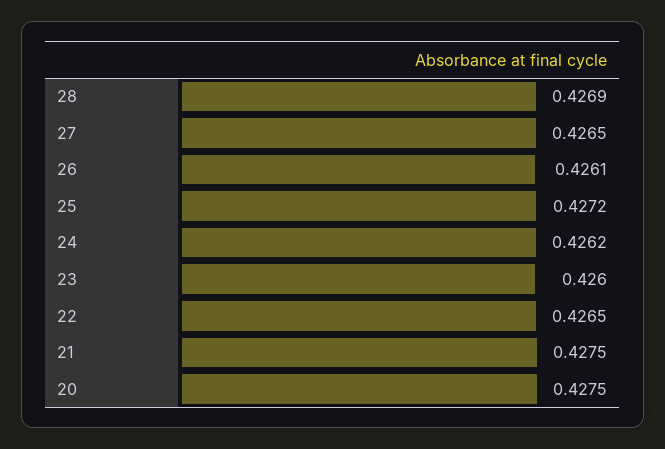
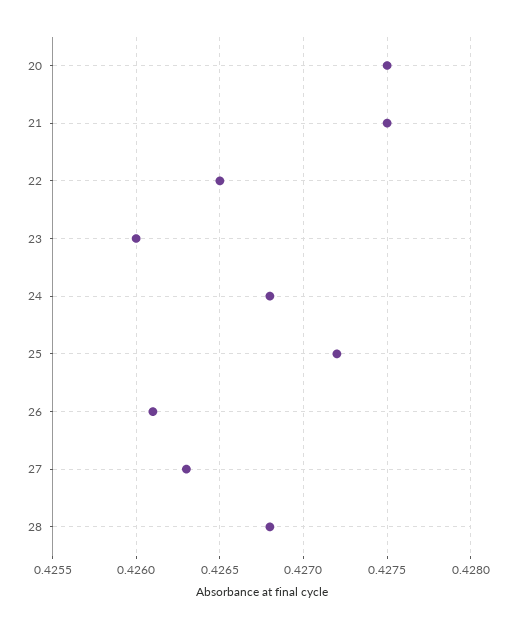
28: 0.4269 -> 0.4268
27: 0.4265 -> 0.4263
24: 0.4262 -> 0.4268

